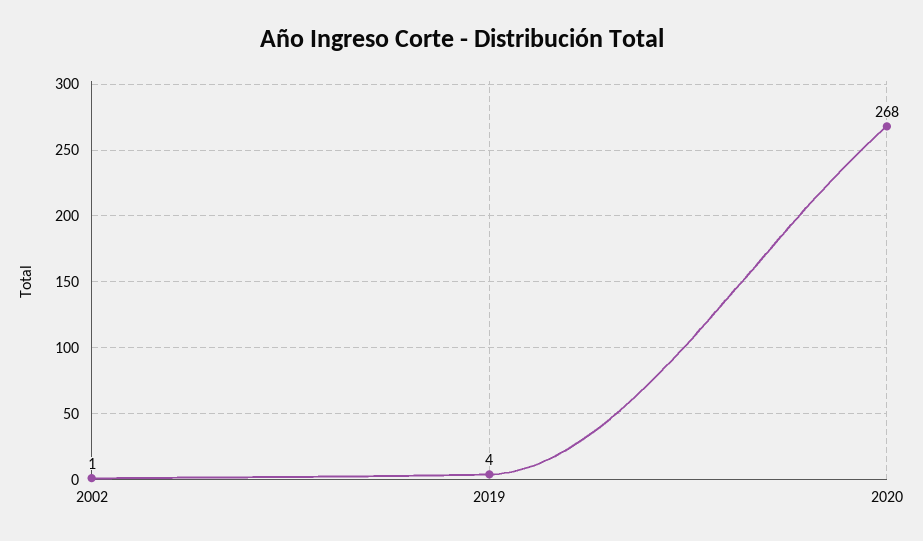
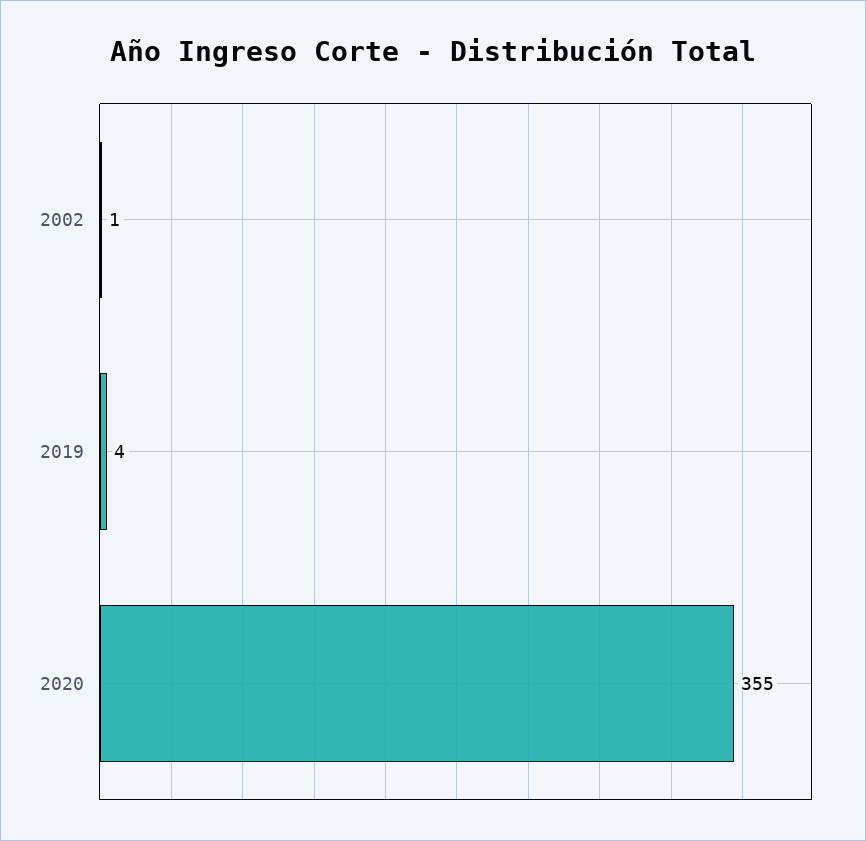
2020: 268 -> 355

